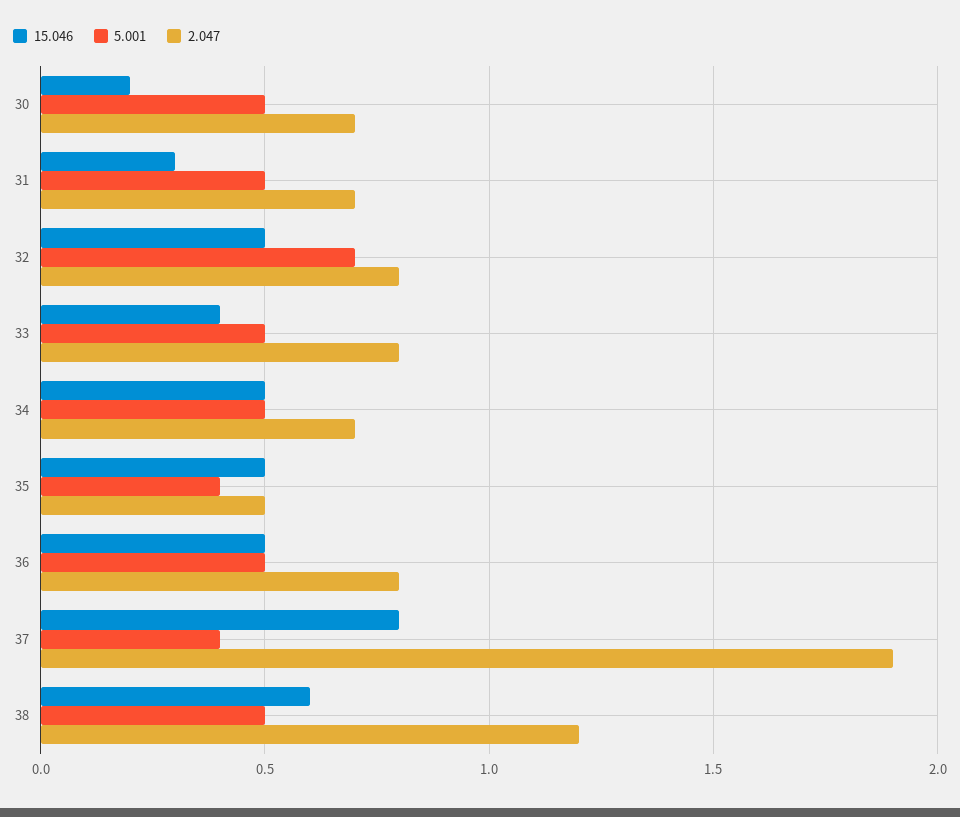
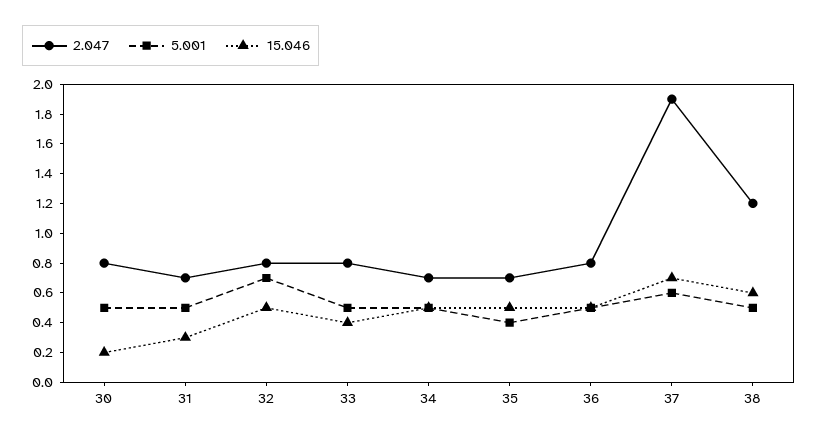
2.047, 30: 0.7 -> 0.8
2.047, 35: 0.5 -> 0.7
15.046, 37: 0.8 -> 0.7
5.001, 37: 0.4 -> 0.6

